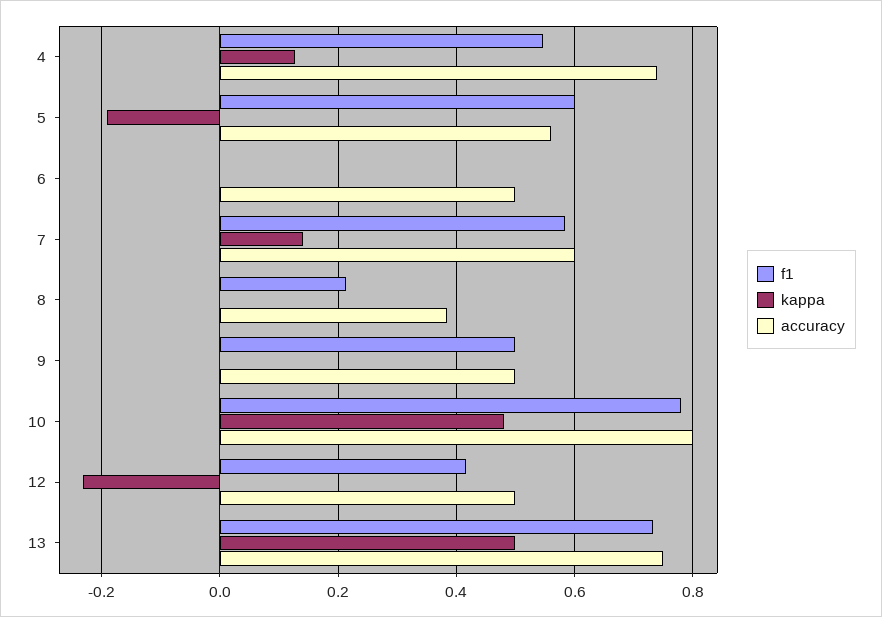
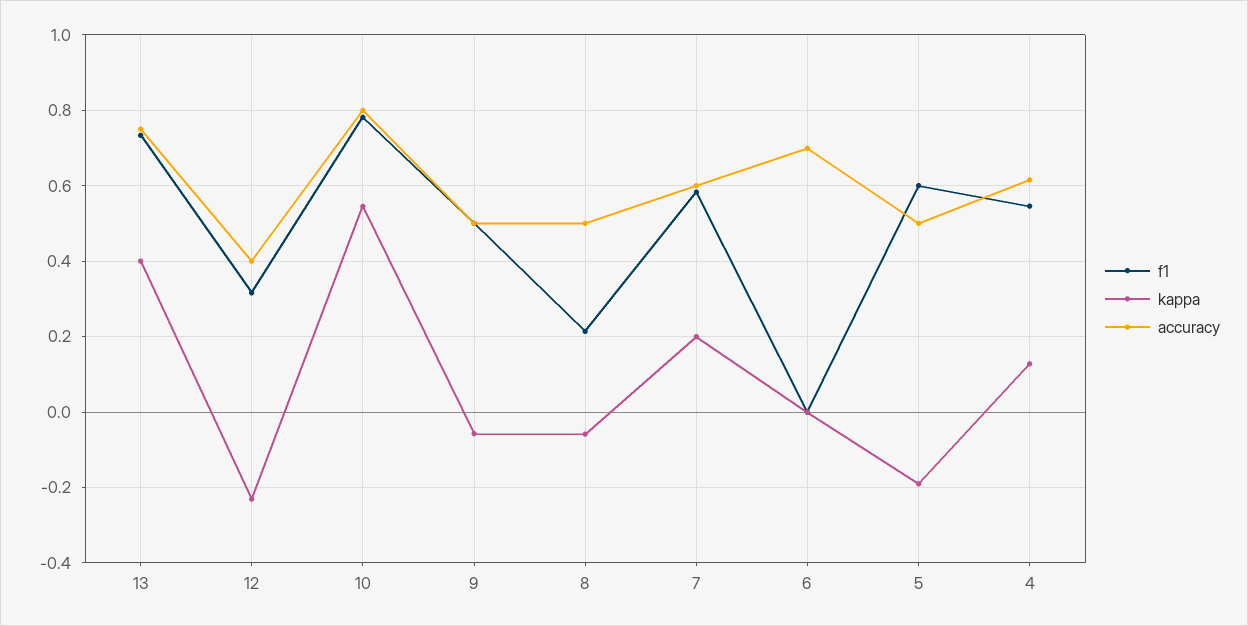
accuracy, 4: 0.74 -> 0.62
accuracy, 5: 0.56 -> 0.5
accuracy, 6: 0.5 -> 0.7
kappa, 7: 0.14 -> 0.2
kappa, 8: 0 -> -0.06
accuracy, 8: 0.38 -> 0.5
kappa, 9: 0 -> -0.06
kappa, 10: 0.48 -> 0.54
f1, 12: 0.42 -> 0.32
accuracy, 12: 0.5 -> 0.4
kappa, 13: 0.5 -> 0.4

